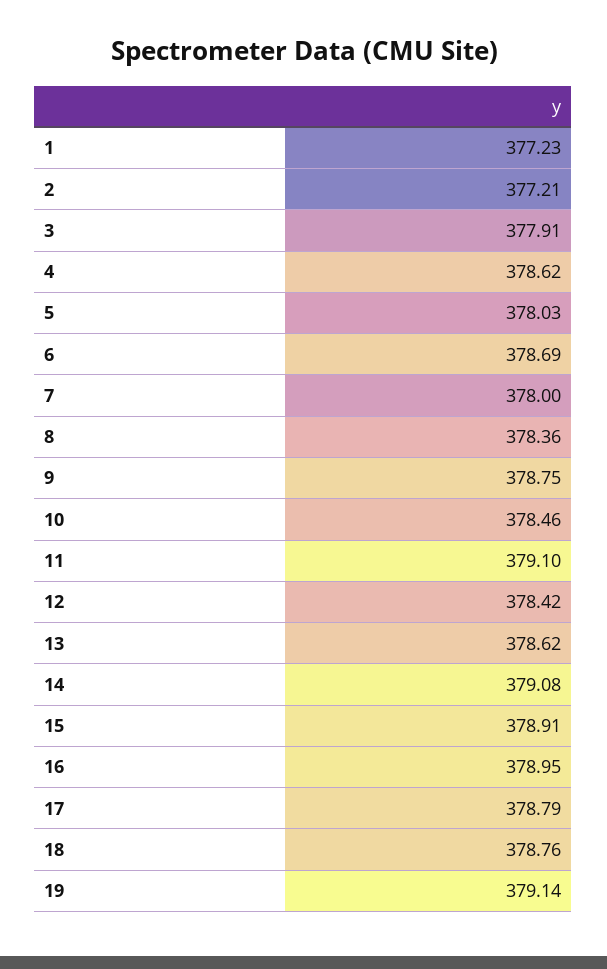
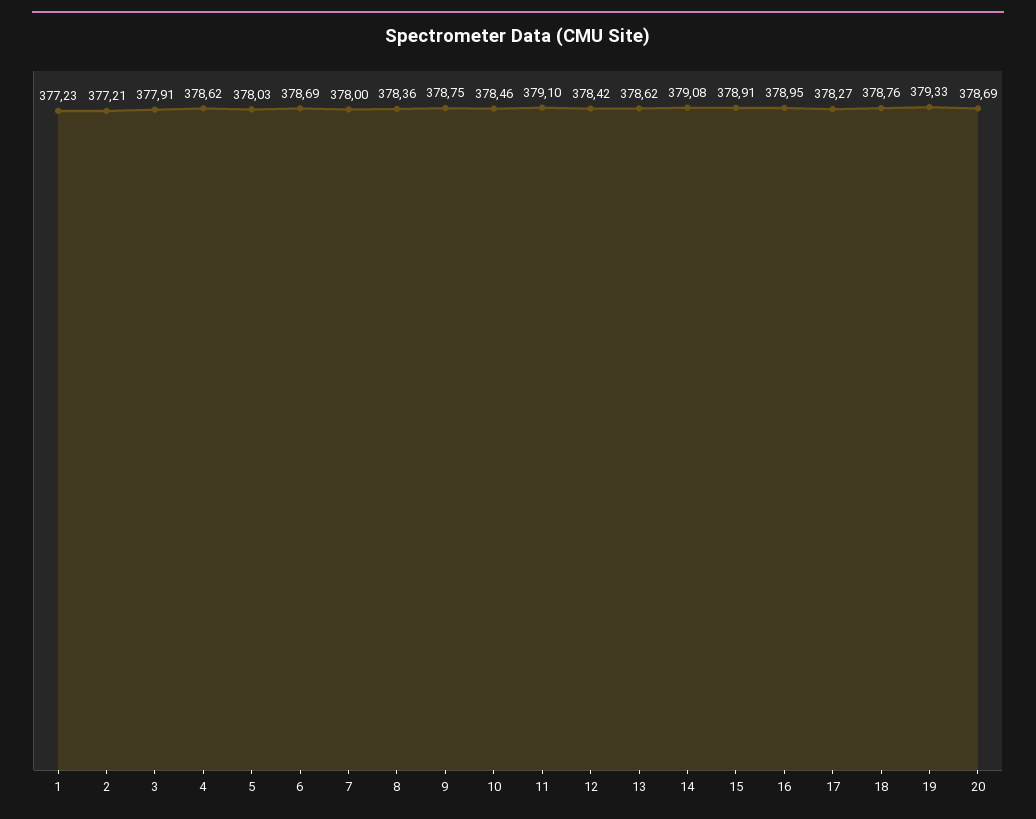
17: 378.79 -> 378.27
19: 379.14 -> 379.33
20: none -> 378.69

